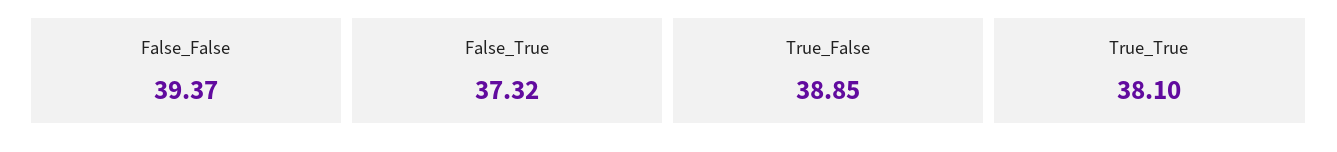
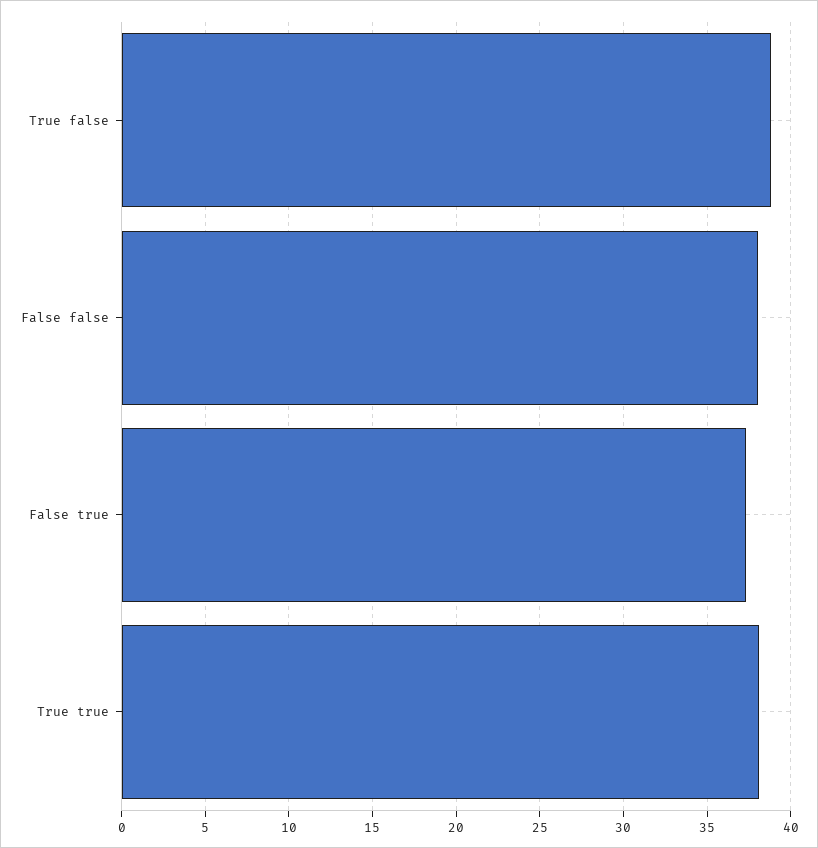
False_False: 39.37 -> 38

